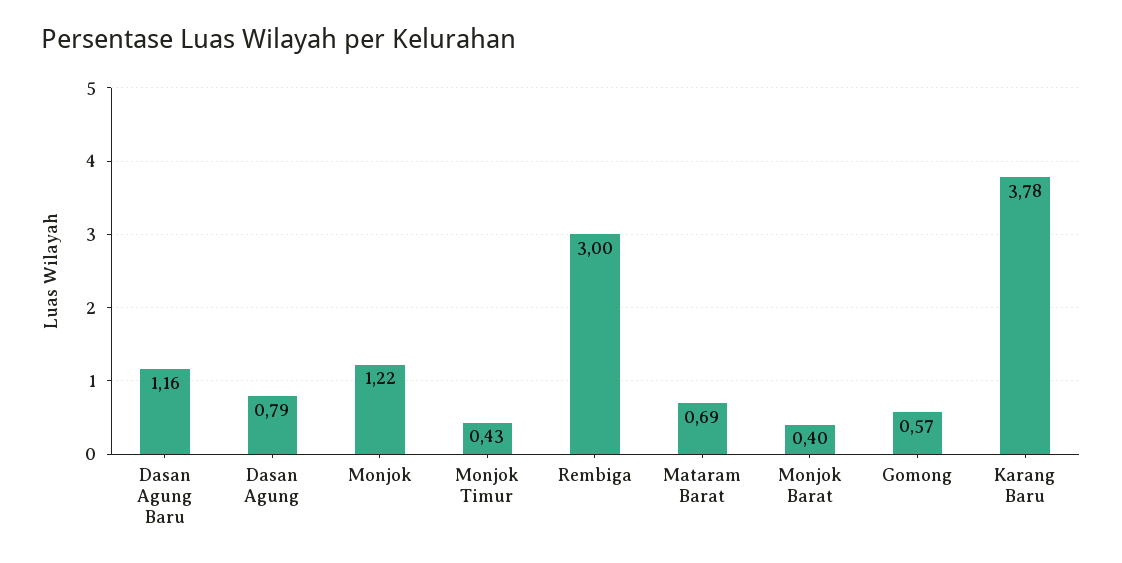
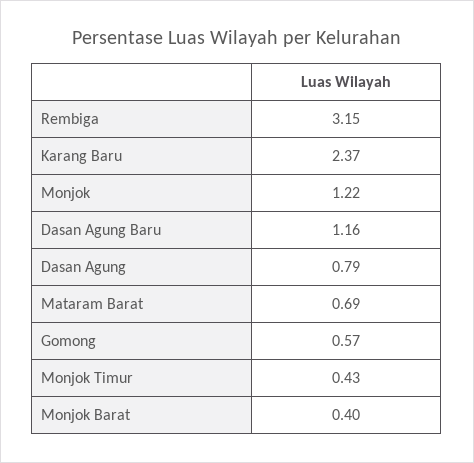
Rembiga: 3 -> 3.15
Karang Baru: 3.78 -> 2.37

